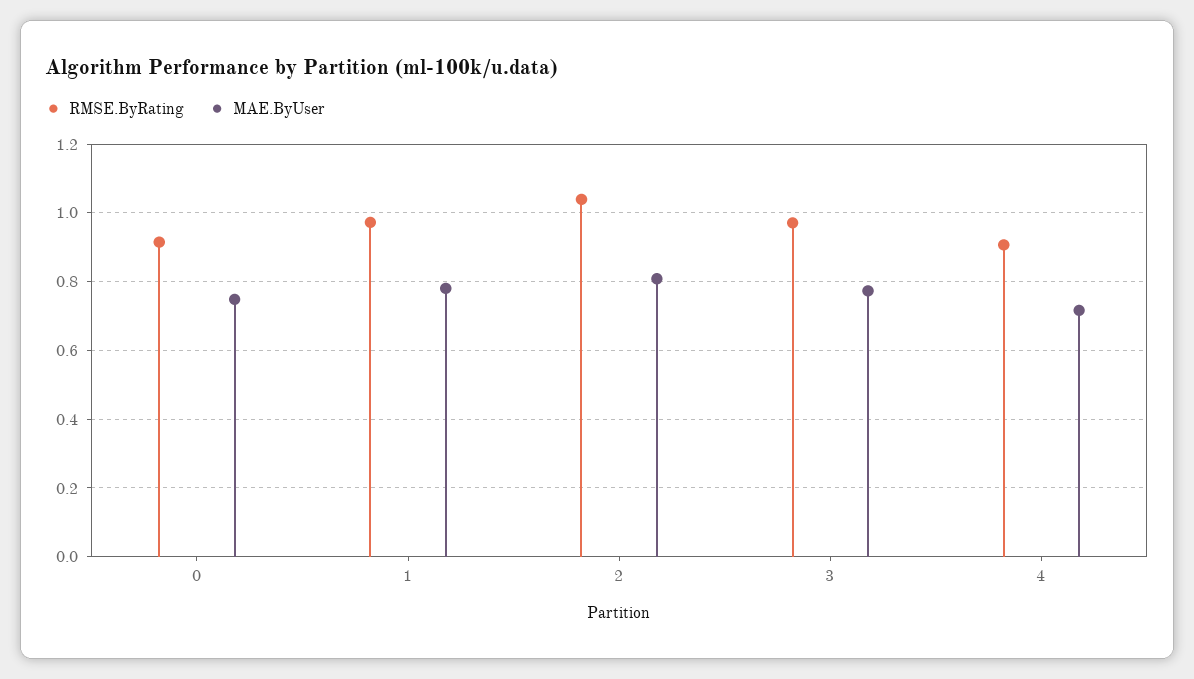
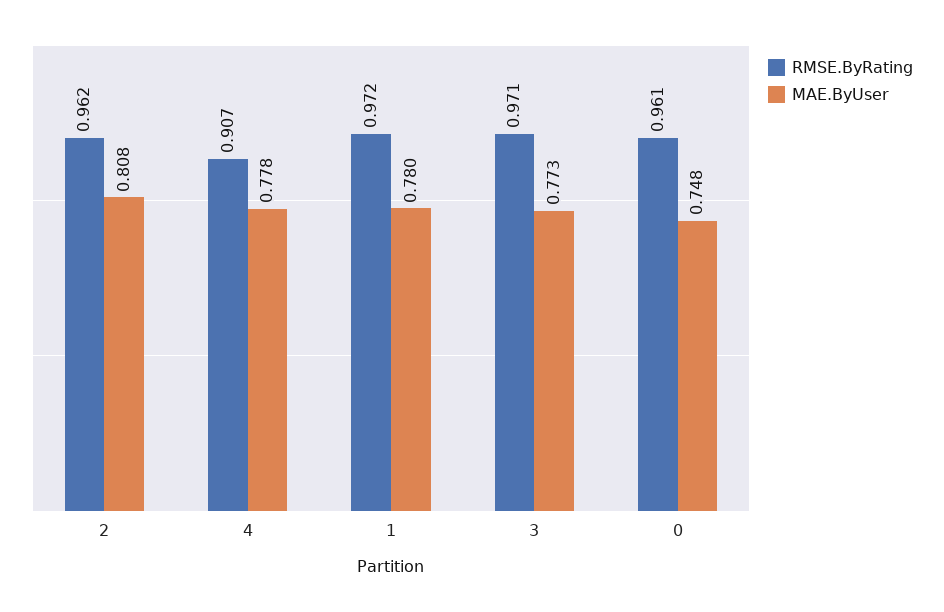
RMSE.ByRating, 0: 0.92 -> 0.961
RMSE.ByRating, 2: 1.04 -> 0.962
MAE.ByUser, 4: 0.72 -> 0.778

